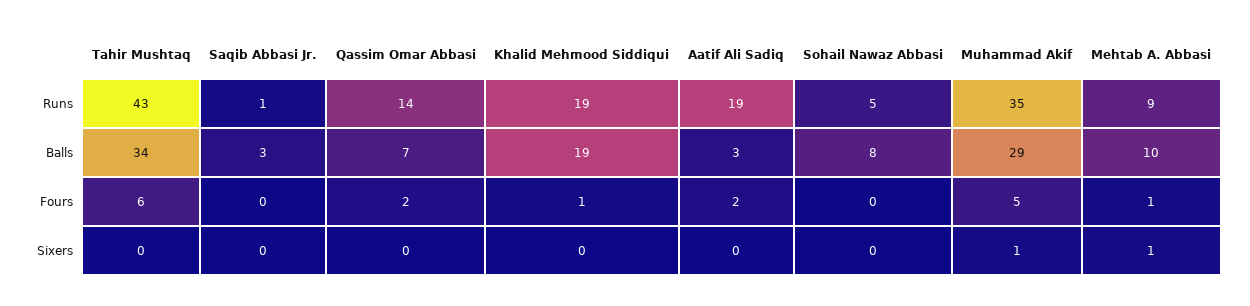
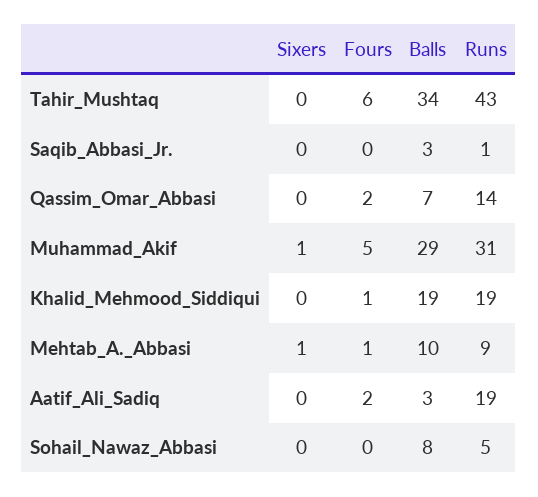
Muhammad Akif, Runs: 35 -> 31

